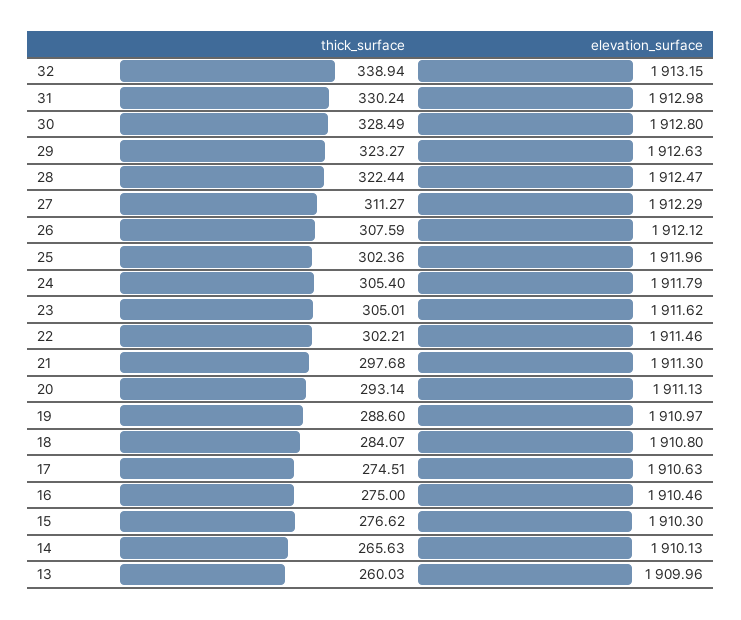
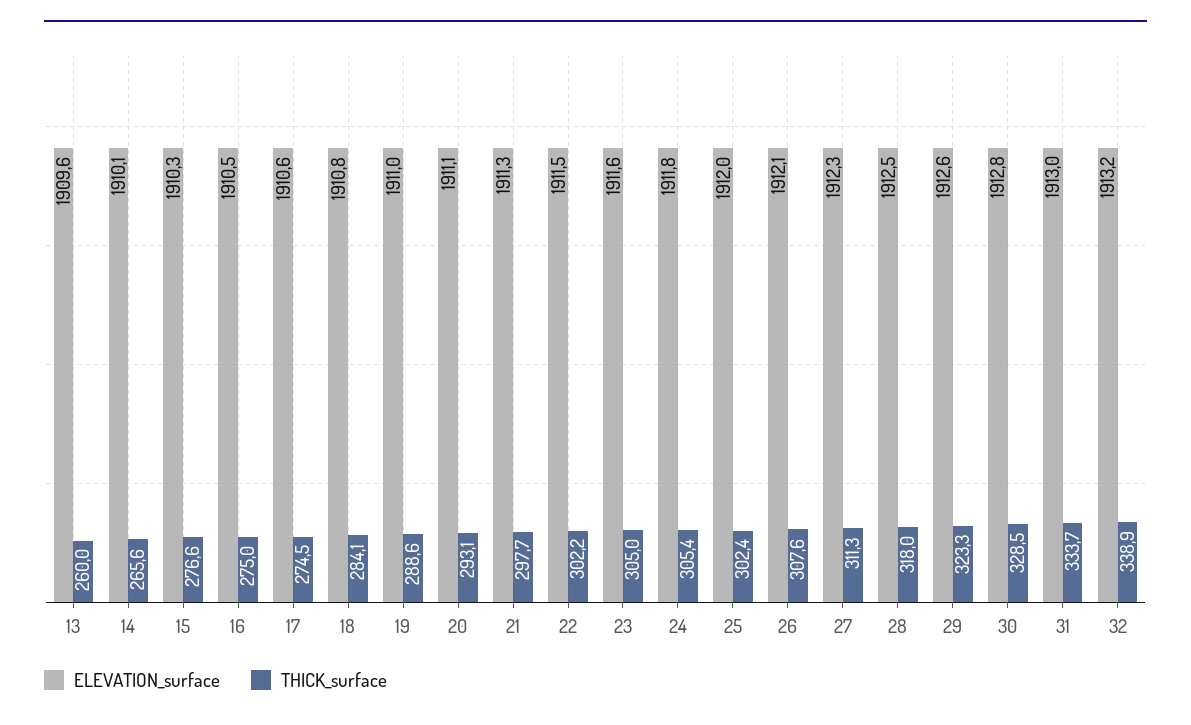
thick_surface, 31: 330.24 -> 333.7
thick_surface, 28: 322.44 -> 318
elevation_surface, 13: 1909.96 -> 1909.6

